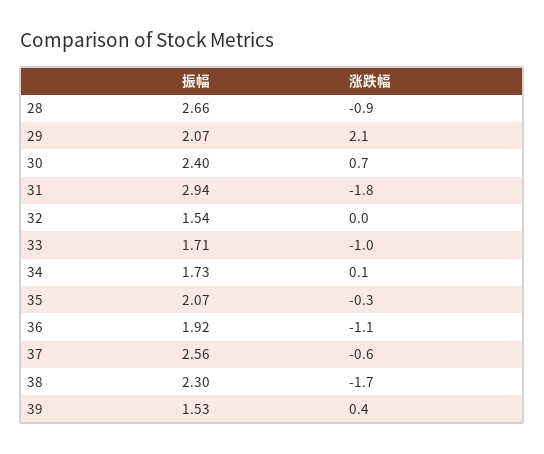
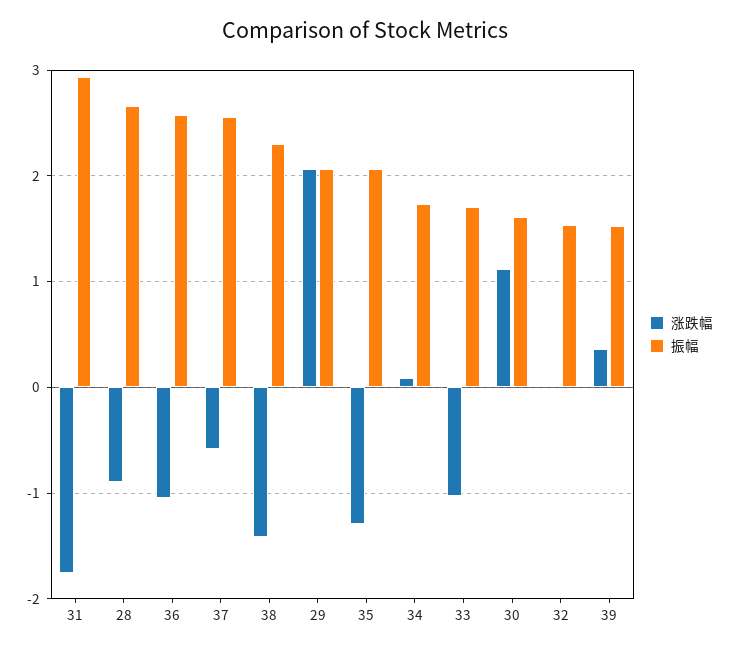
振幅, 30: 2.4 -> 1.6
涨跌幅, 30: 0.7 -> 1.1
涨跌幅, 35: -0.3 -> -1.3
振幅, 36: 1.92 -> 2.6
涨跌幅, 38: -1.7 -> -1.4

